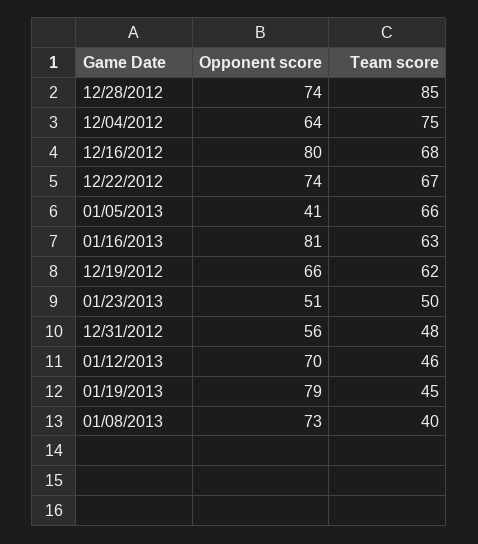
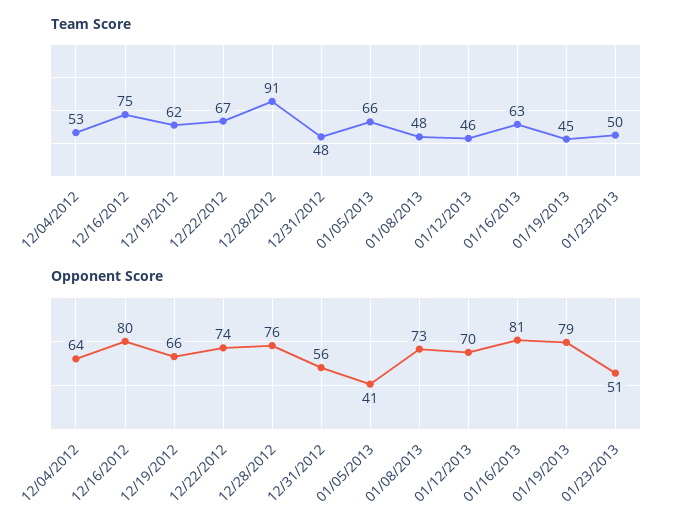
Opponent score, 12/28/2012: 74 -> 76
Team score, 12/28/2012: 85 -> 91
Team score, 12/04/2012: 75 -> 53
Team score, 12/16/2012: 68 -> 75
Team score, 01/08/2013: 40 -> 48

